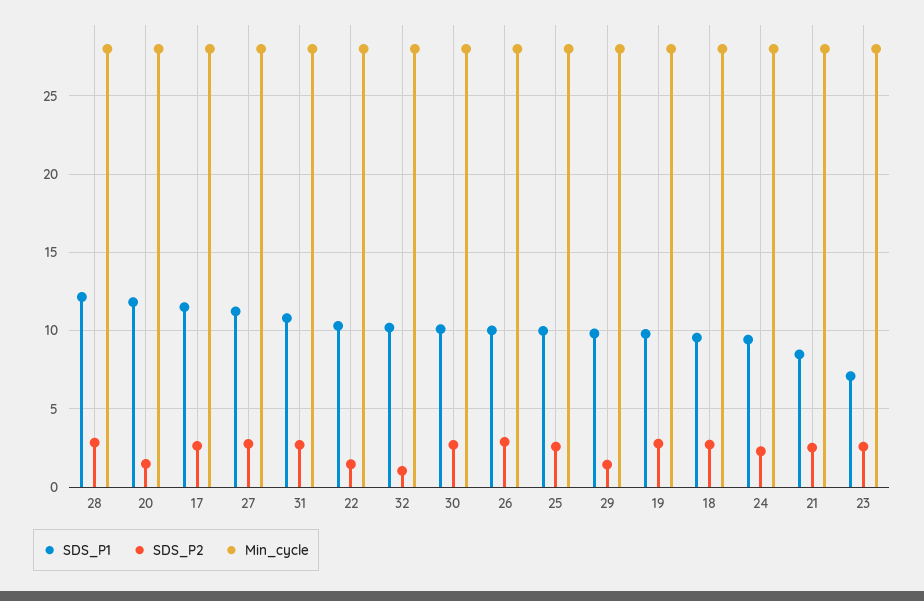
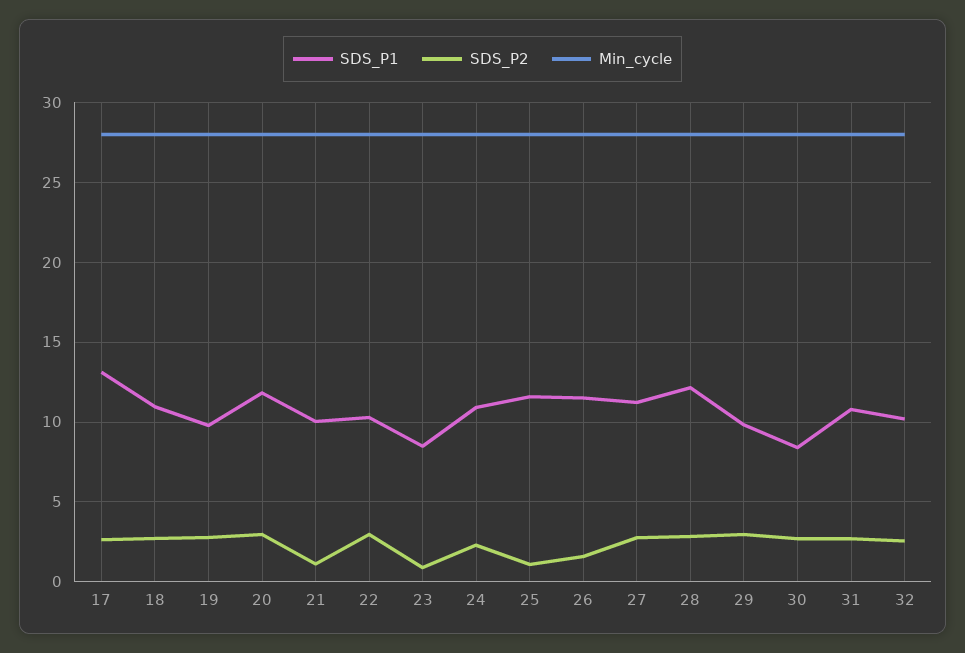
SDS_P2, 20: 1.5 -> 3
SDS_P1, 17: 11.5 -> 13
SDS_P2, 22: 1.5 -> 3
SDS_P2, 32: 1 -> 2.5
SDS_P1, 30: 10 -> 8.5
SDS_P1, 26: 10 -> 11.5
SDS_P2, 26: 3 -> 1.5
SDS_P1, 25: 10 -> 11.5
SDS_P2, 25: 2.5 -> 1
SDS_P2, 29: 1.5 -> 3
SDS_P1, 18: 9.5 -> 11
SDS_P1, 24: 9.5 -> 11
SDS_P1, 21: 8.5 -> 10
SDS_P2, 21: 2.5 -> 1
SDS_P1, 23: 7 -> 8.5
SDS_P2, 23: 2.5 -> 1

